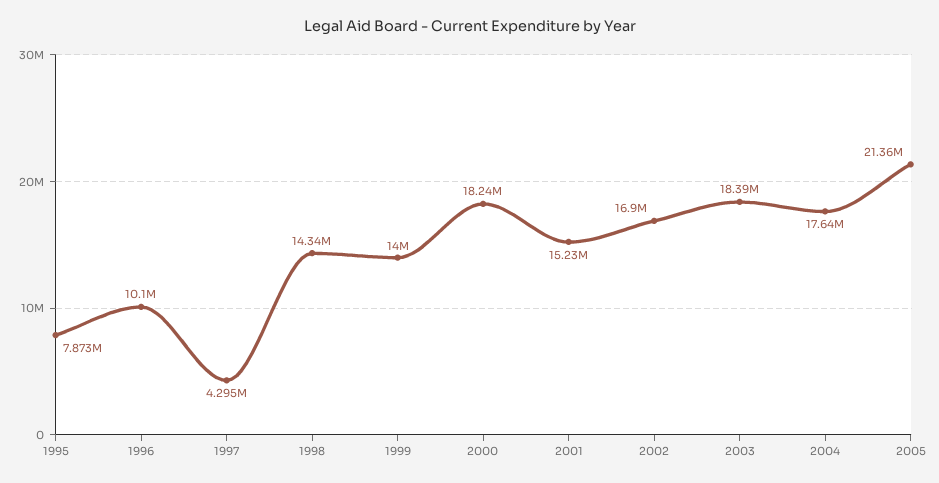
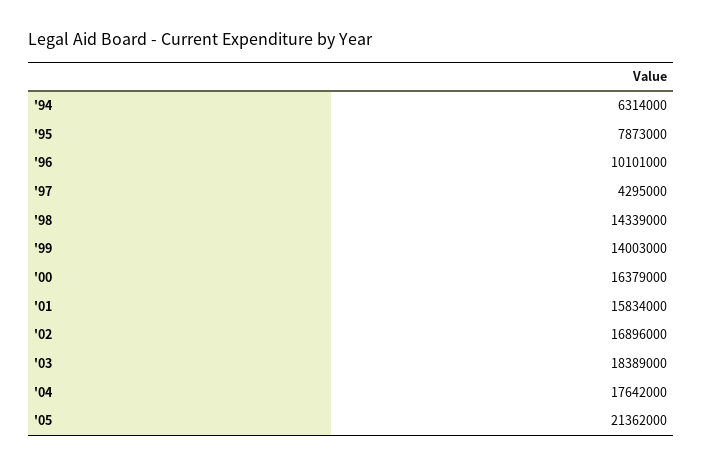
2000: 18240000 -> 16379000
2001: 15230000 -> 15834000
'94: none -> 6314000

